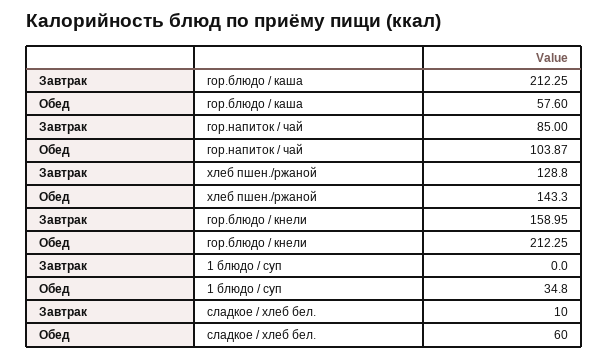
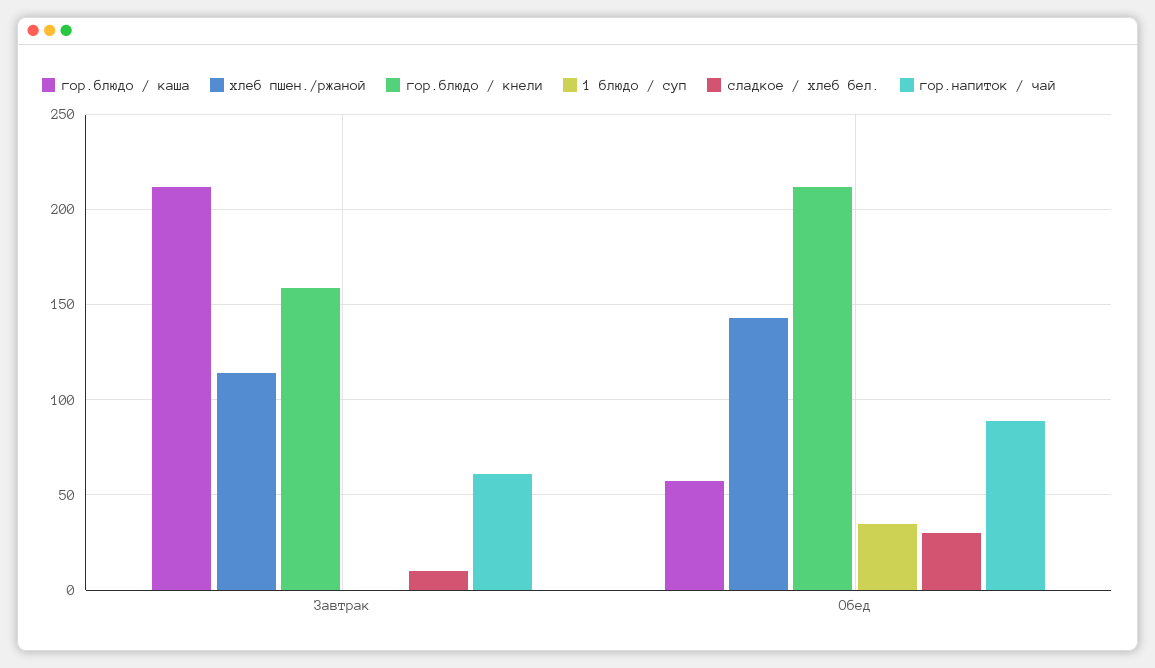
гор.напиток / чай, Завтрак: 85 -> 60
гор.напиток / чай, Обед: 103.87 -> 90
хлеб пшен./ржаной, Завтрак: 128.8 -> 115
сладкое / хлеб бел., Обед: 60 -> 30

